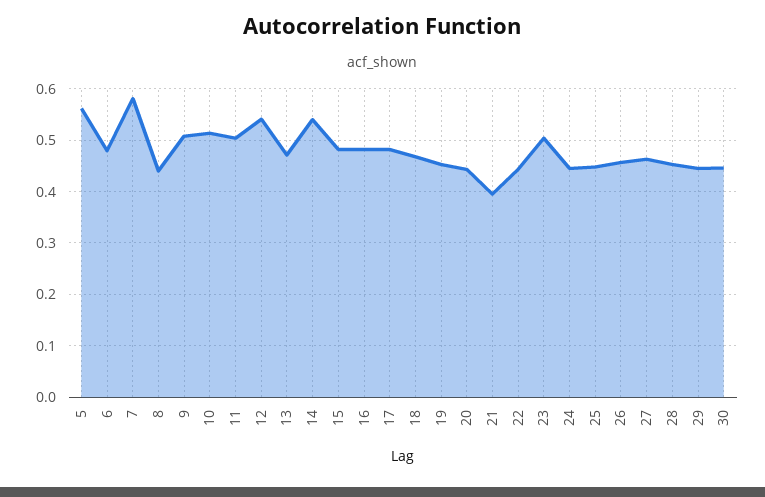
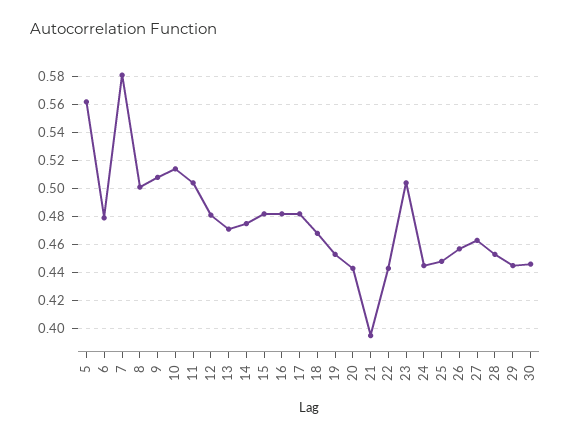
8: 0.44 -> 0.5
12: 0.54 -> 0.48
14: 0.54 -> 0.475

